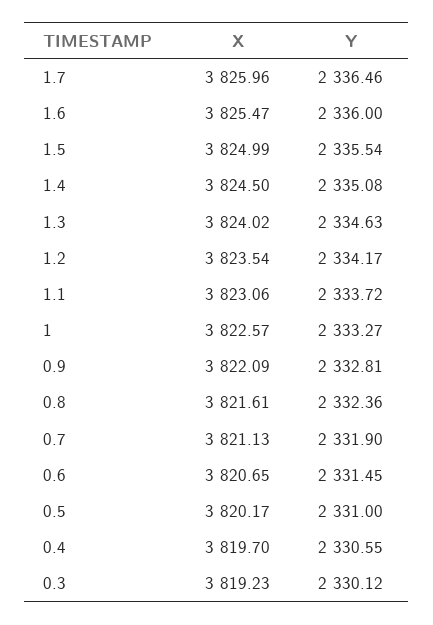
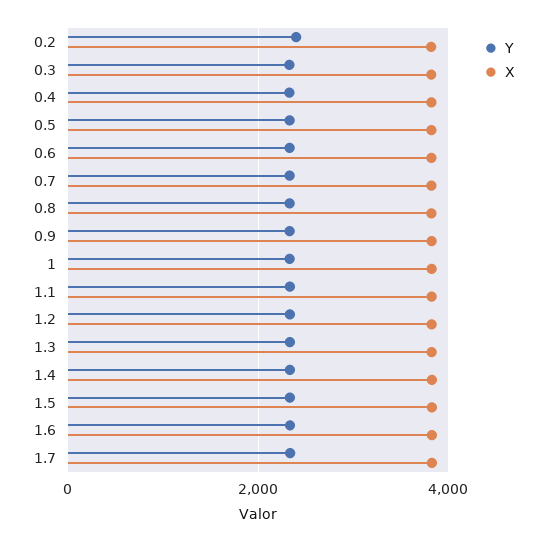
Y, 0.2: none -> 2400
X, 0.2: none -> 3800

